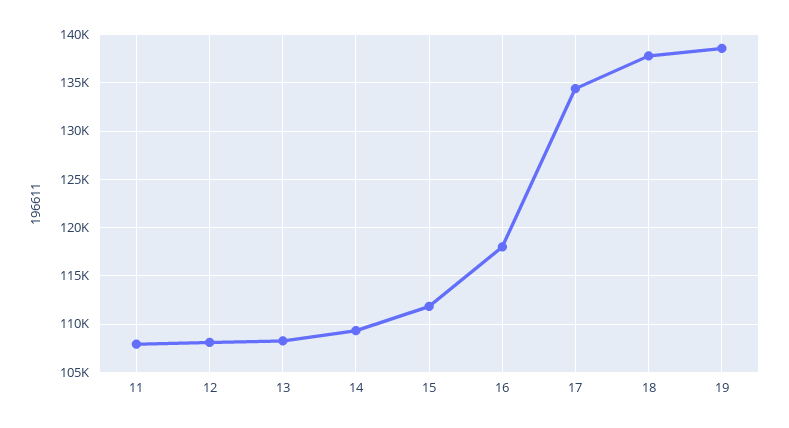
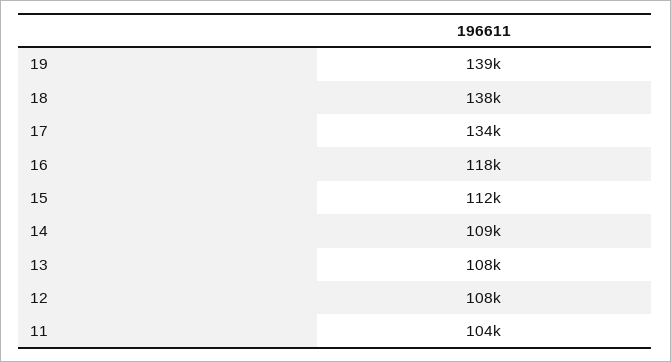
11: 108000 -> 104000

